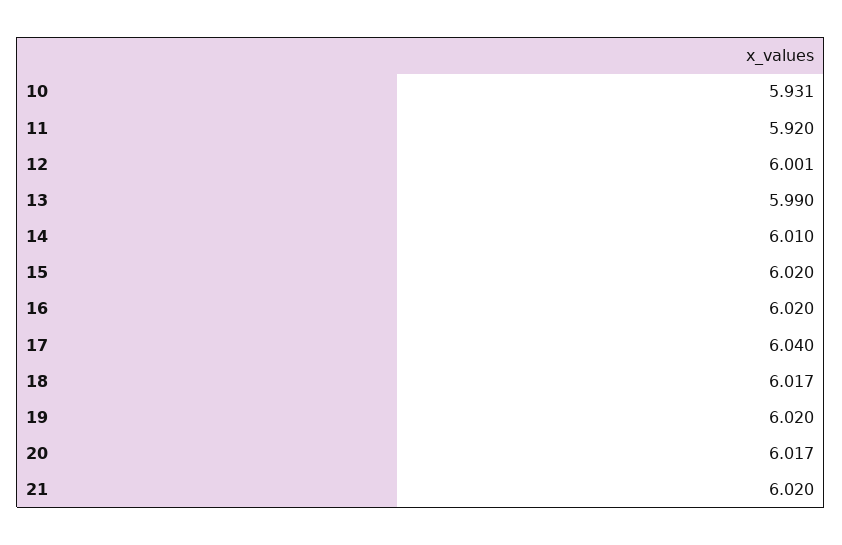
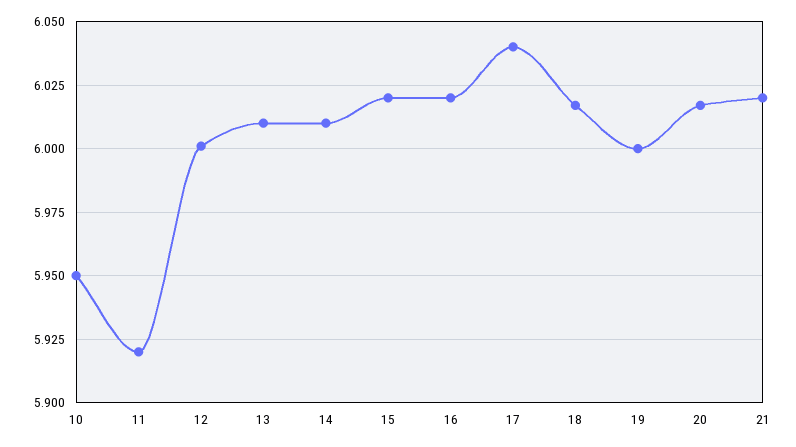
10: 5.931 -> 5.95
13: 5.99 -> 6.01
19: 6.02 -> 6

